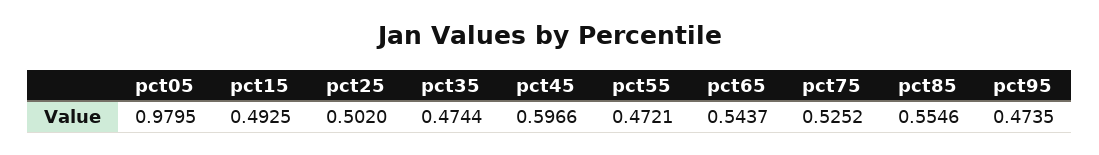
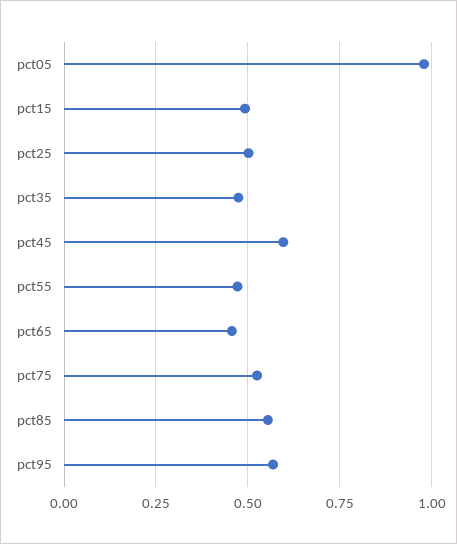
pct65: 0.5437 -> 0.45
pct95: 0.4735 -> 0.575

